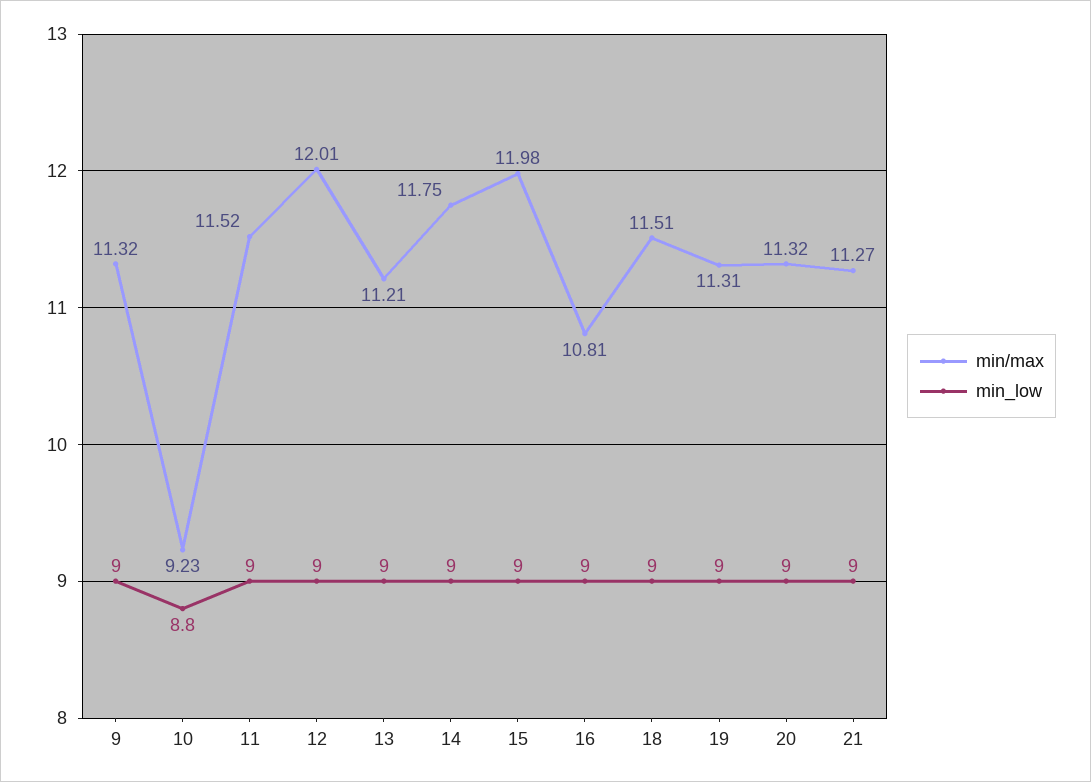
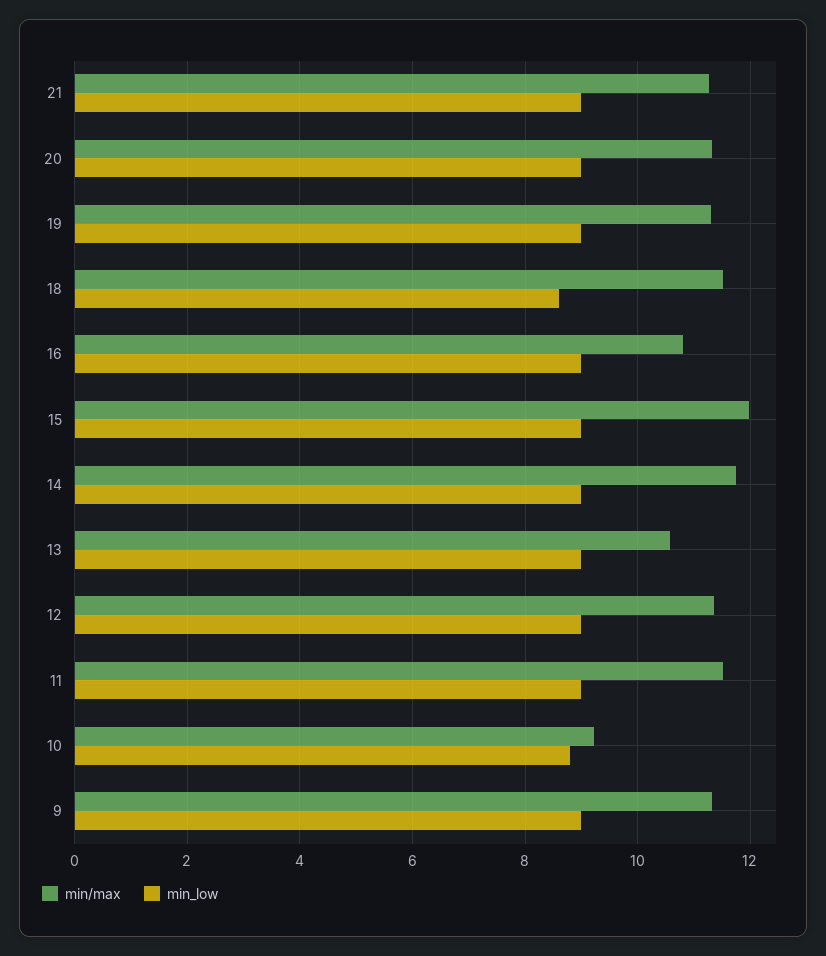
min/max, 12: 12.01 -> 11.4
min/max, 13: 11.21 -> 10.6
min_low, 18: 9 -> 8.6

